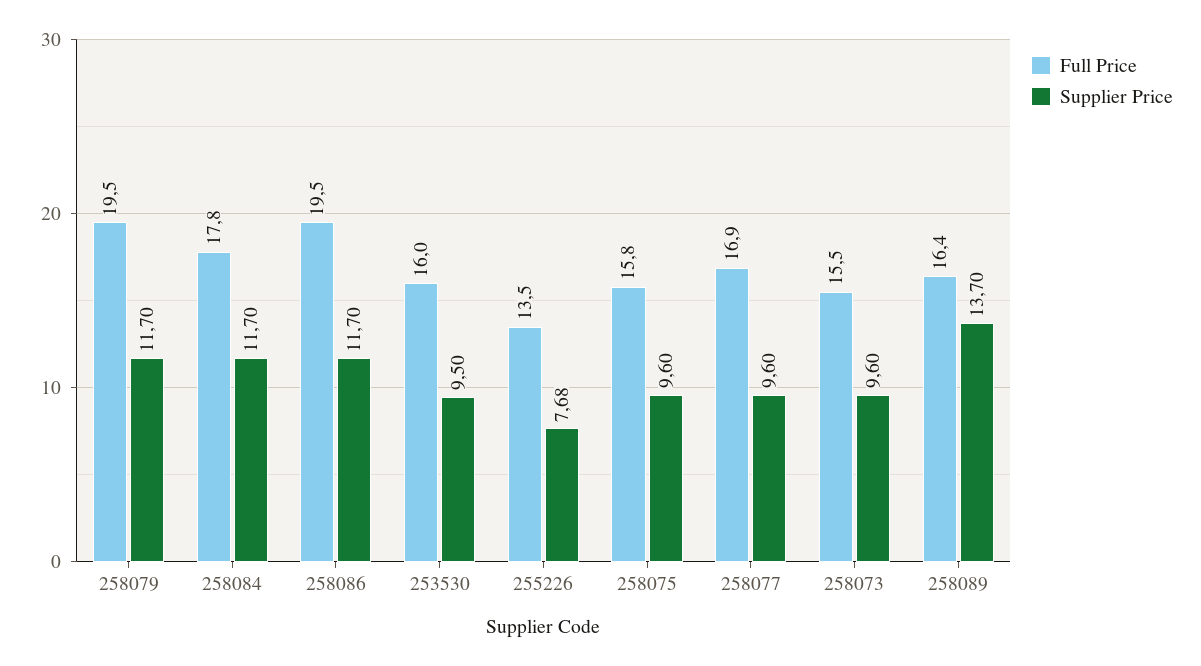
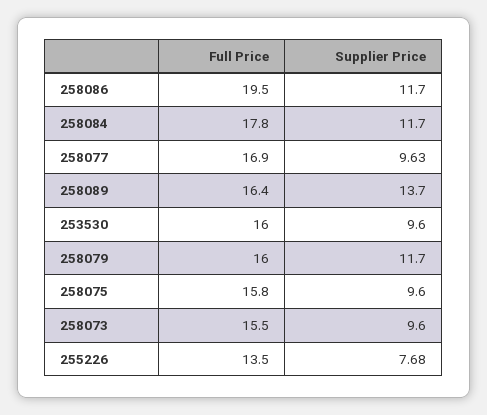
Full Price, 258079: 19.5 -> 16
Supplier Price, 253530: 9.5 -> 9.6
Supplier Price, 258077: 9.6 -> 9.63

